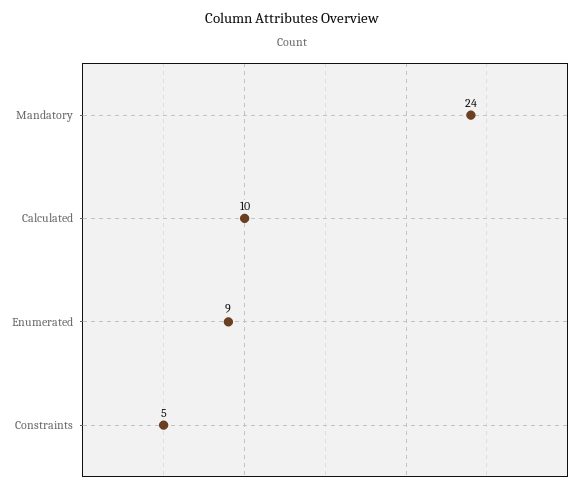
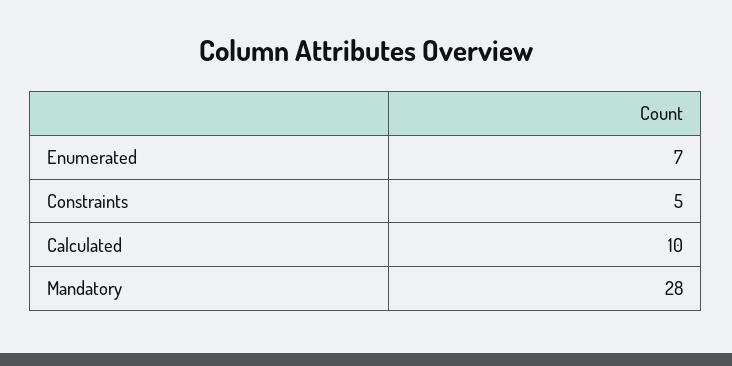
Mandatory: 24 -> 28
Enumerated: 9 -> 7

